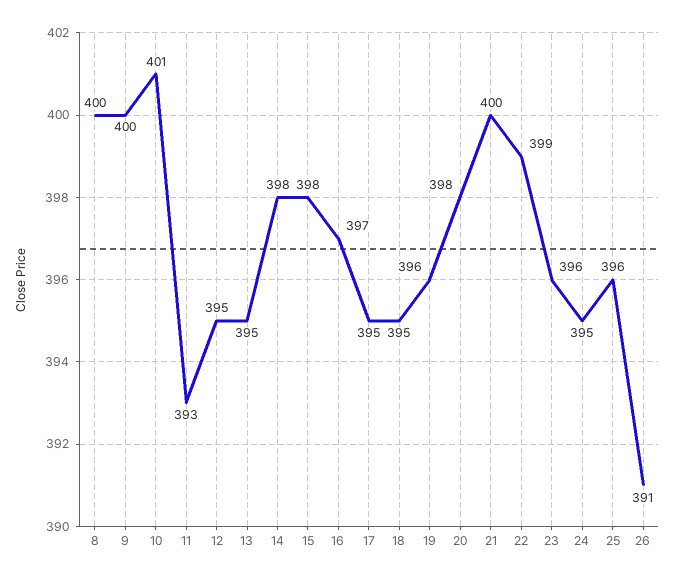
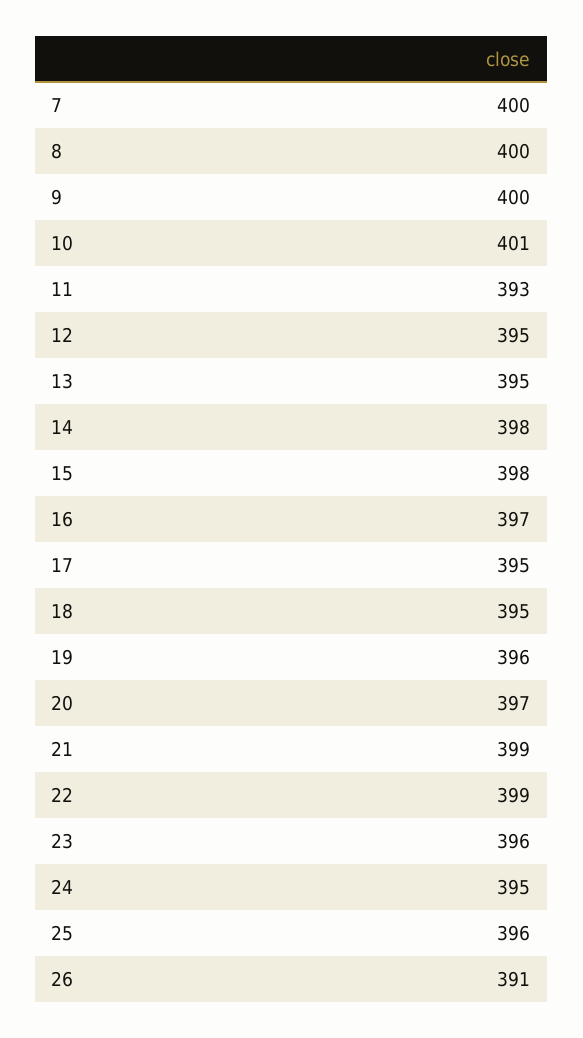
20: 398 -> 397
21: 400 -> 399
7: none -> 400

